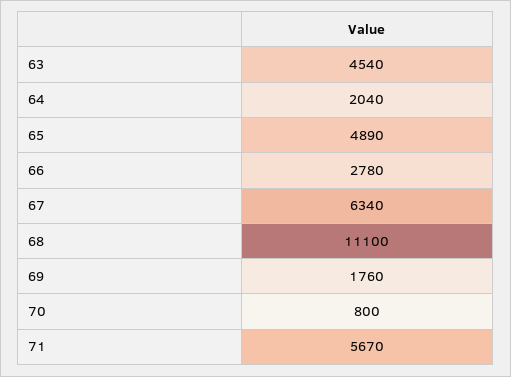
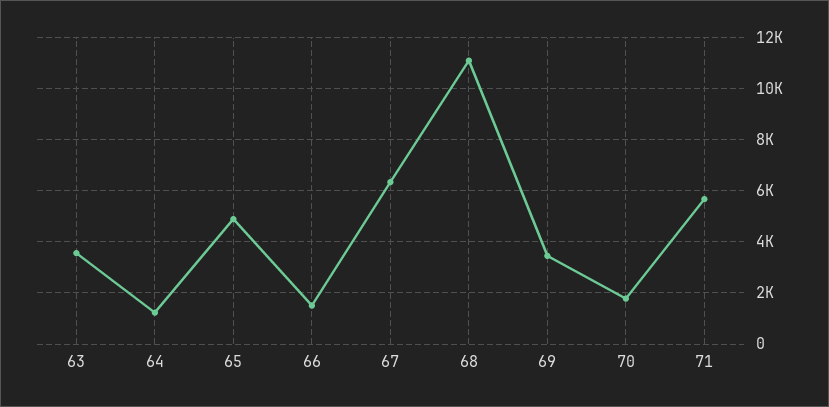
63: 4540 -> 3500
64: 2040 -> 1250
66: 2780 -> 1500
69: 1760 -> 3500
70: 800 -> 1750

